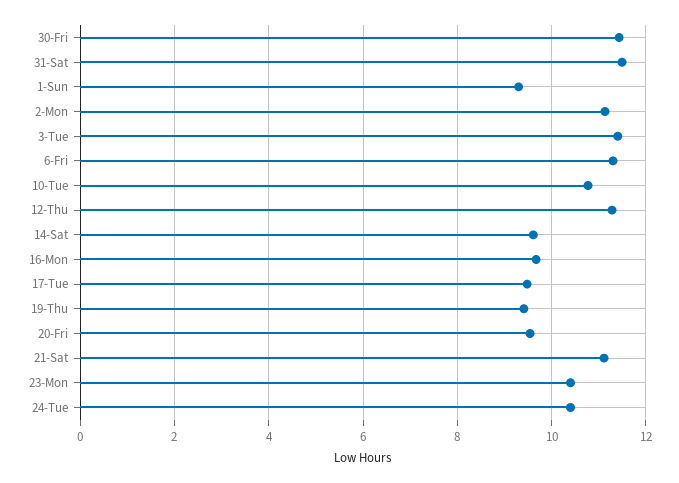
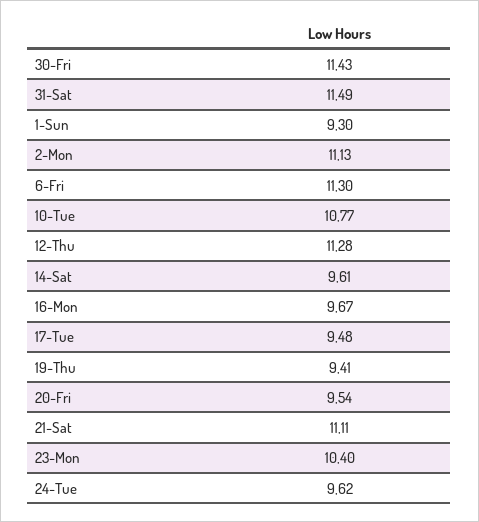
3-Tue: 11.4 -> none
24-Tue: 10.4 -> 9.62

